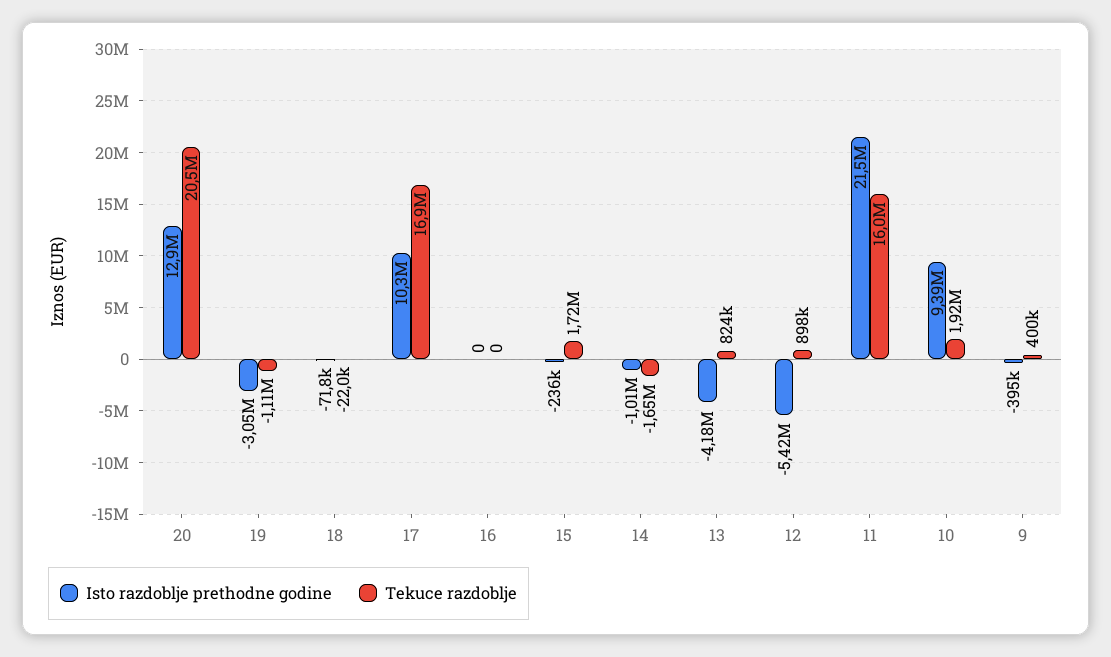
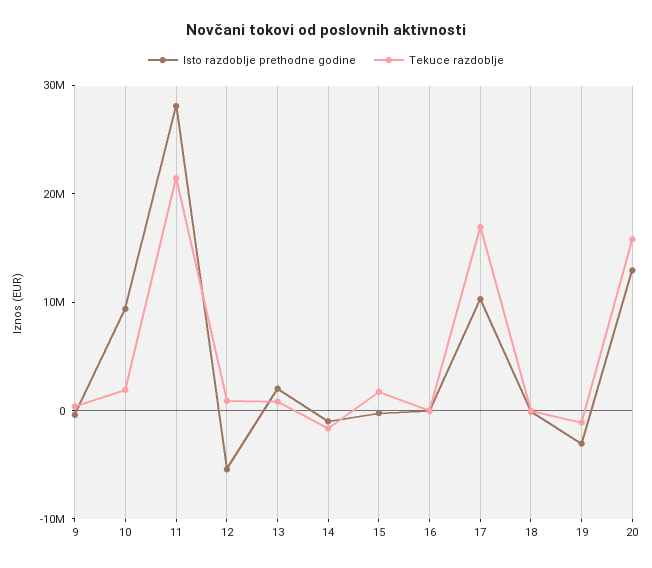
Tekuce razdoblje, 20: 20500000 -> 16000000
Isto razdoblje prethodne godine, 13: -4180000 -> 2000000
Isto razdoblje prethodne godine, 11: 21500000 -> 28000000
Tekuce razdoblje, 11: 16000000 -> 22000000

